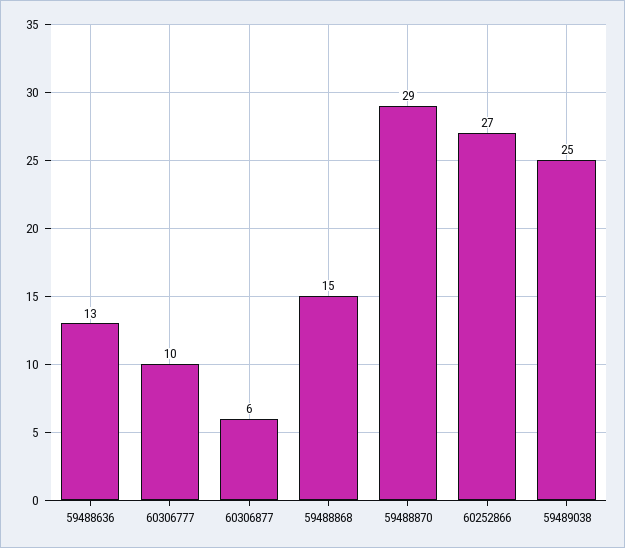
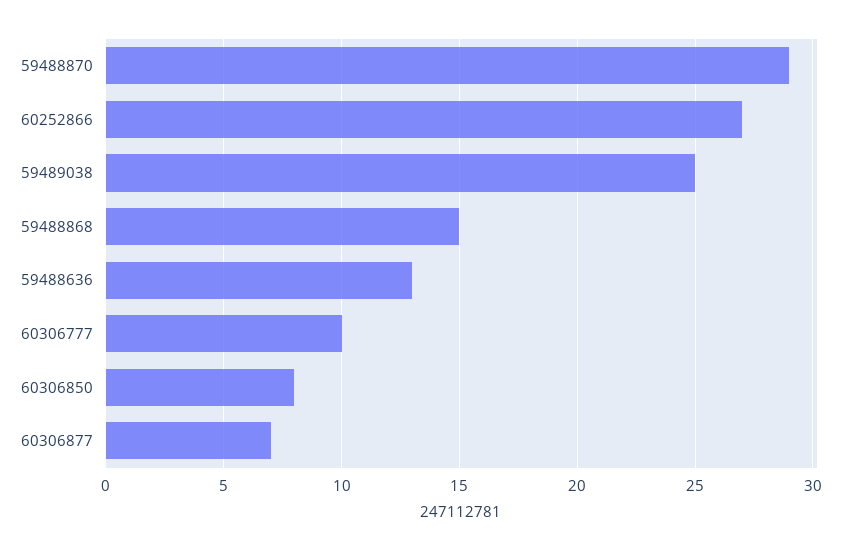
60306877: 6 -> 7
60306850: none -> 8

